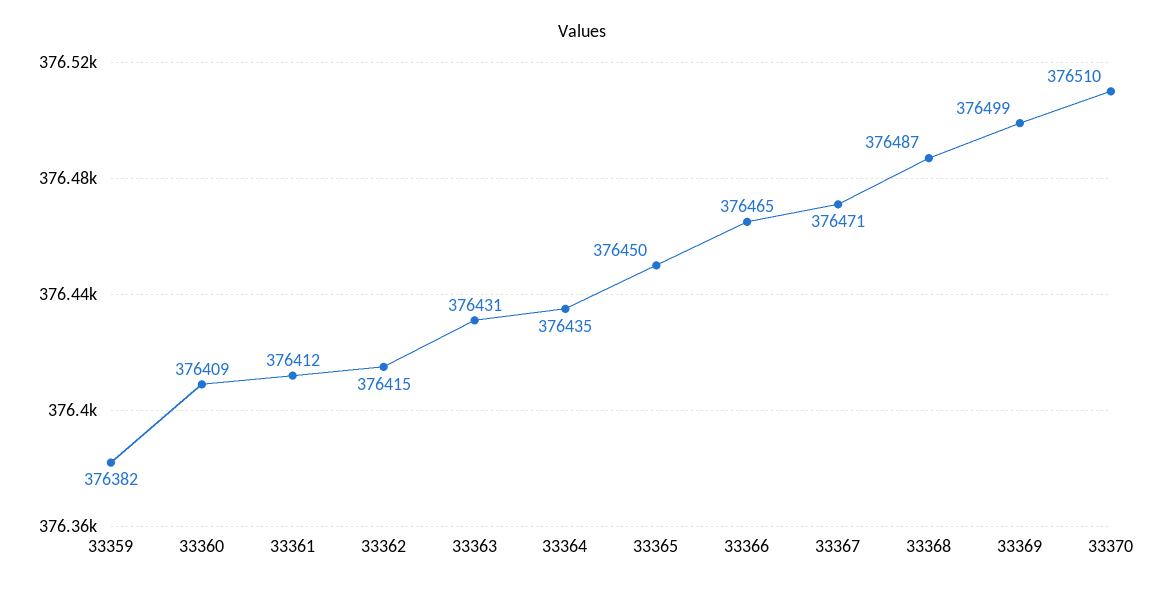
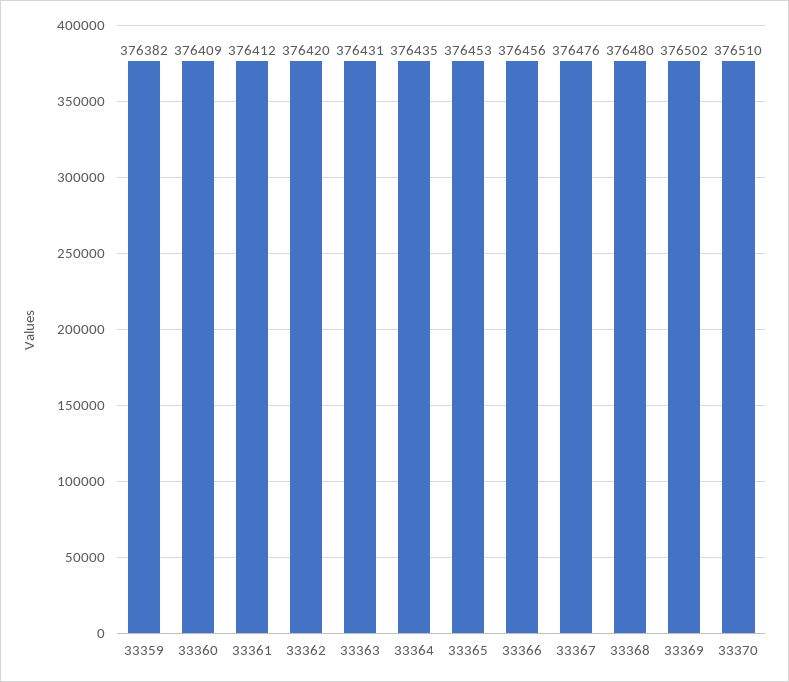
33362: 376415 -> 376420
33365: 376450 -> 376453
33366: 376465 -> 376456
33367: 376471 -> 376476
33368: 376487 -> 376480
33369: 376499 -> 376502

